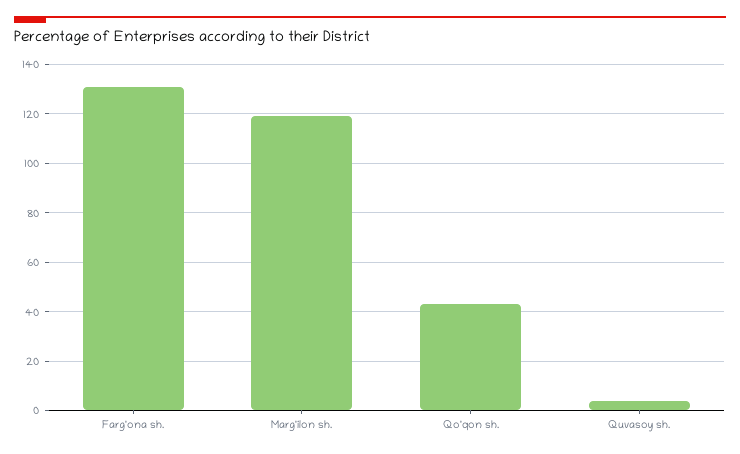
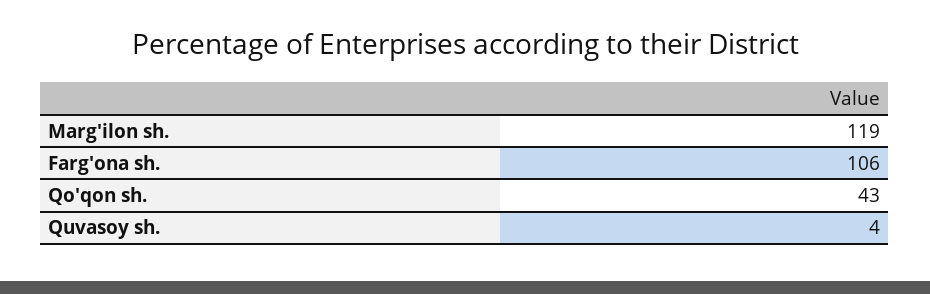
Farg'ona sh.: 130 -> 106

